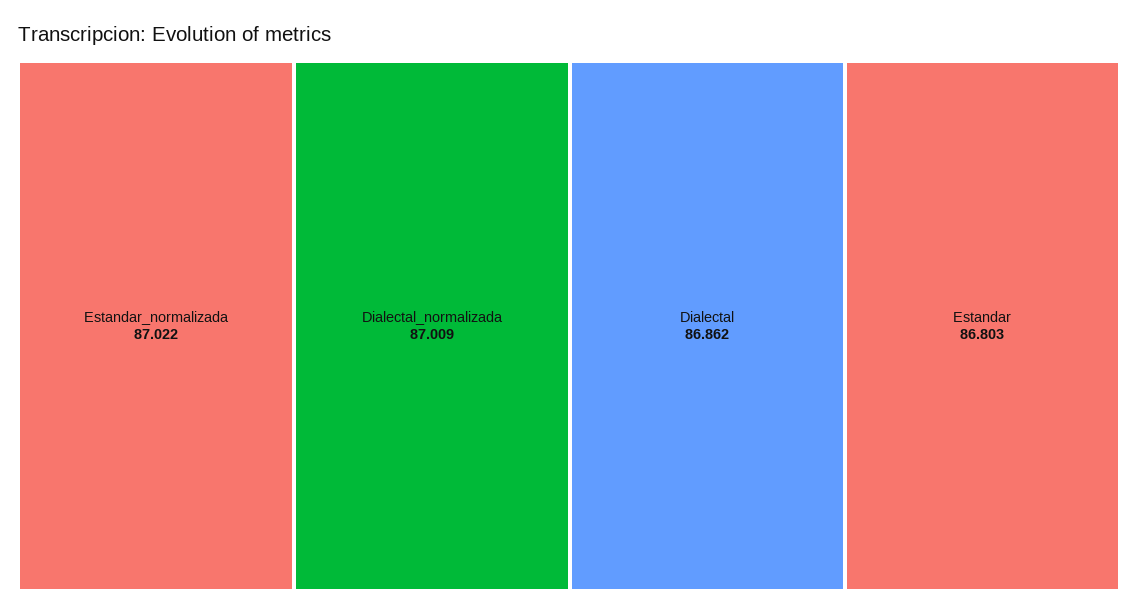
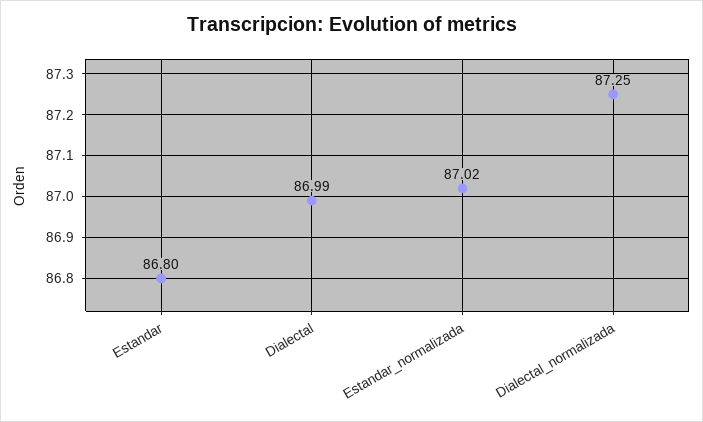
Dialectal_normalizada: 87.009 -> 87.25
Dialectal: 86.862 -> 86.99

